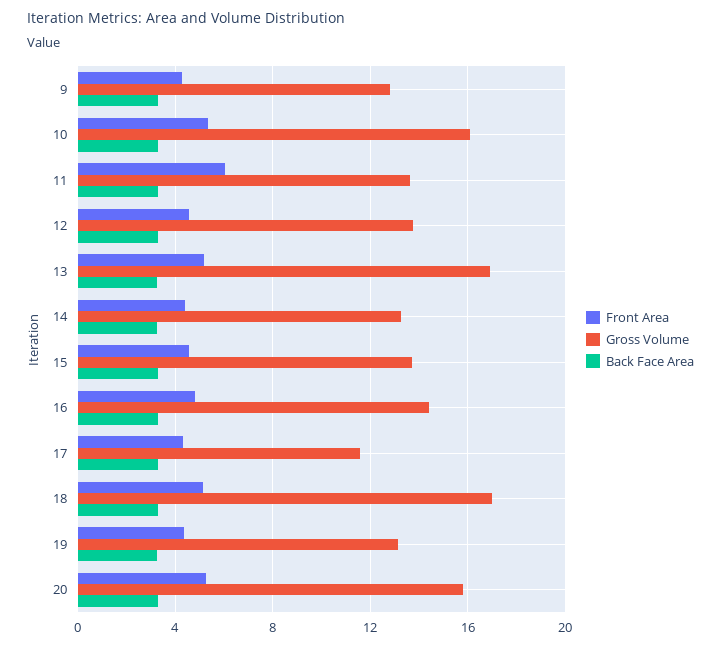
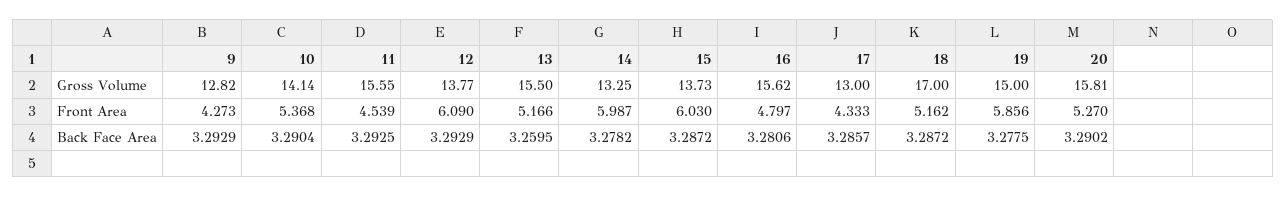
Gross Volume, 10: 16 -> 14.14
Front Area, 11: 6 -> 4.539
Gross Volume, 11: 13.5 -> 15.55
Front Area, 12: 4.5 -> 6.09
Gross Volume, 13: 17 -> 15.5
Front Area, 14: 4.5 -> 5.987
Front Area, 15: 4.5 -> 6.03
Gross Volume, 16: 14.5 -> 15.62
Gross Volume, 17: 11.5 -> 13
Front Area, 19: 4.5 -> 5.856
Gross Volume, 19: 13 -> 15

